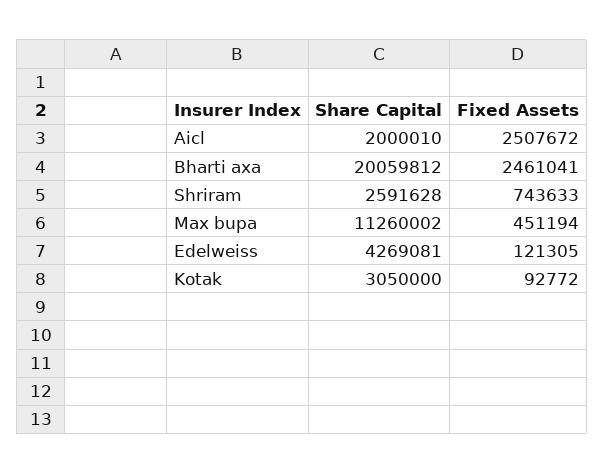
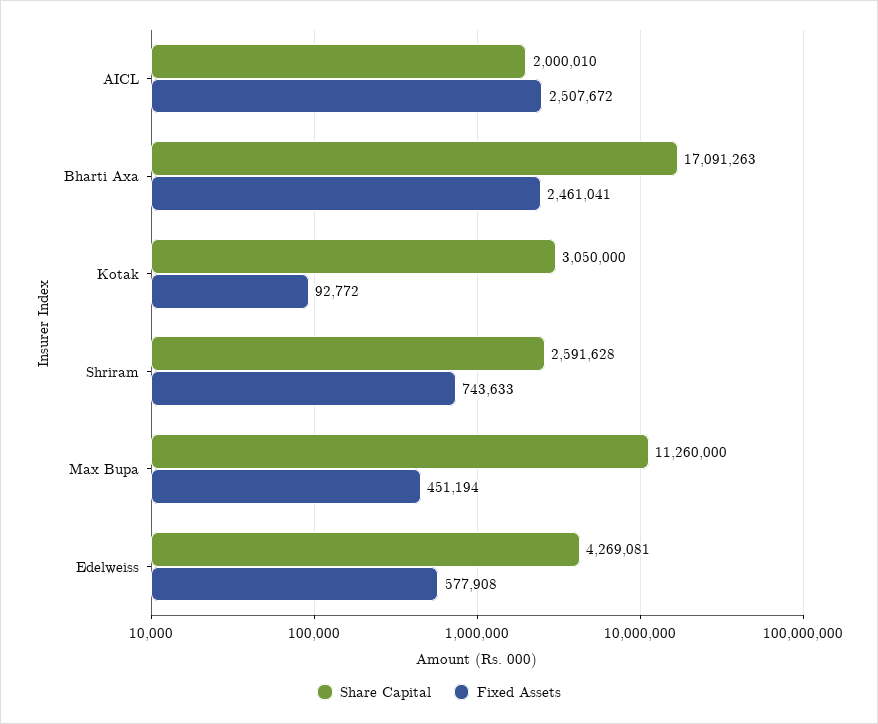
Share Capital, Bharti axa: 20059812 -> 17091263
Share Capital, Max bupa: 11260002 -> 11260000
Fixed Assets, Edelweiss: 121305 -> 577908

